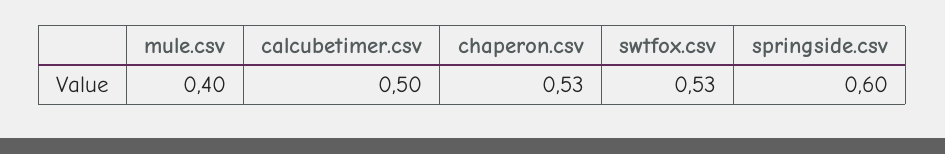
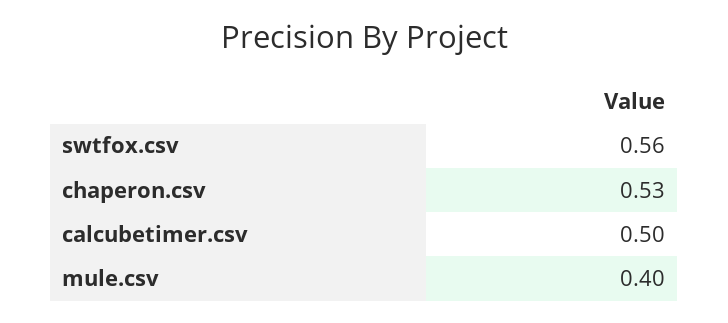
swtfox.csv: 0.53 -> 0.56
springside.csv: 0.6 -> none

